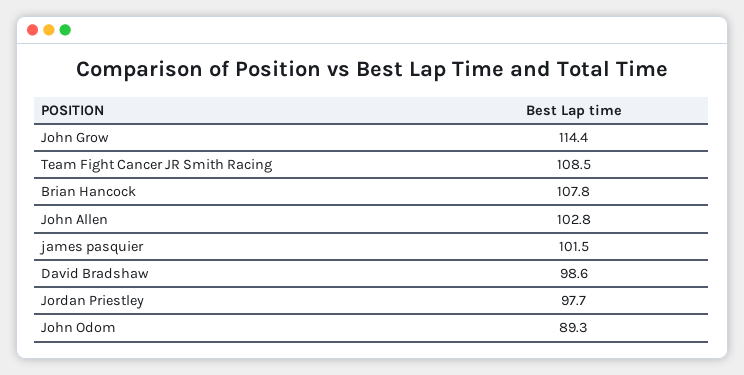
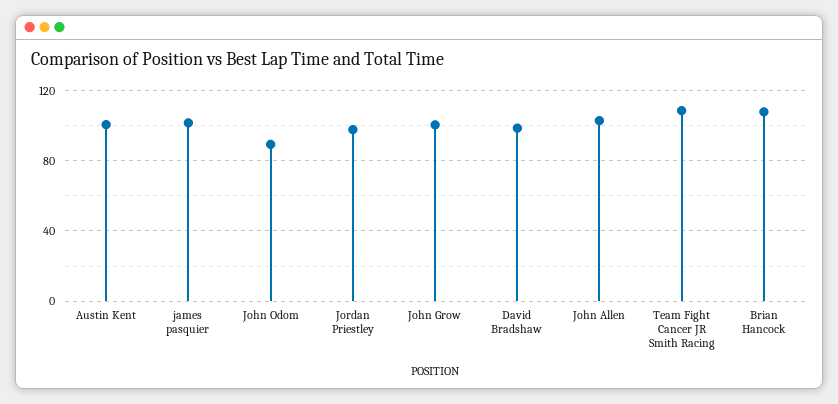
John Grow: 114.4 -> 100
Austin Kent: none -> 100

